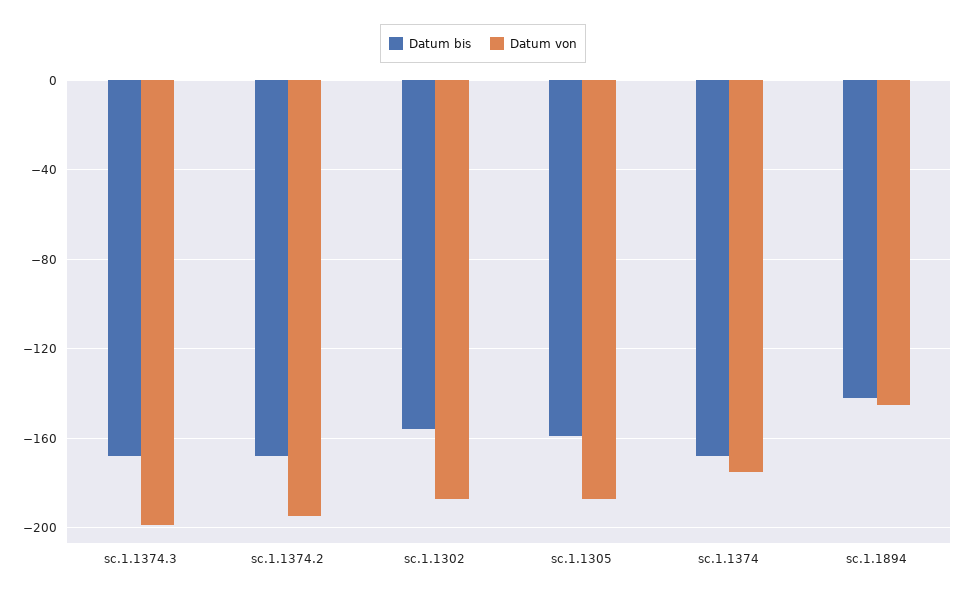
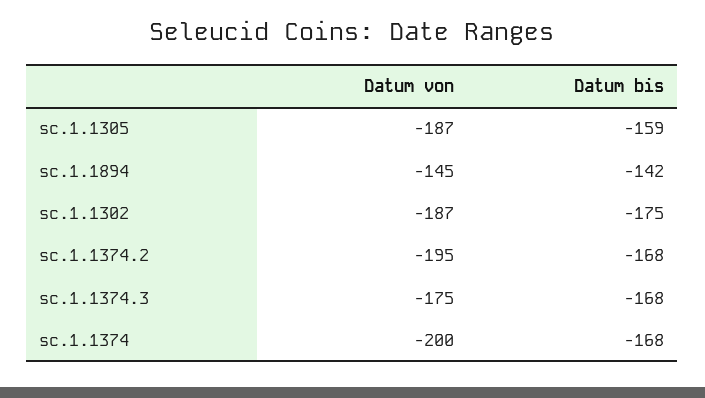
Datum von, sc.1.1374.3: -200 -> -175
Datum bis, sc.1.1302: -155 -> -175
Datum von, sc.1.1374: -175 -> -200

